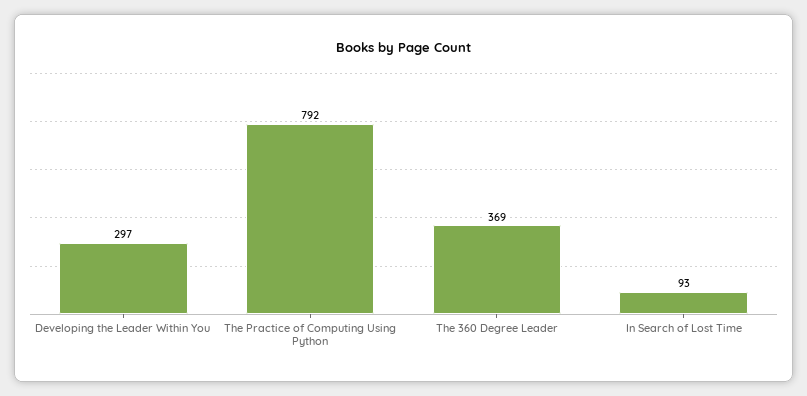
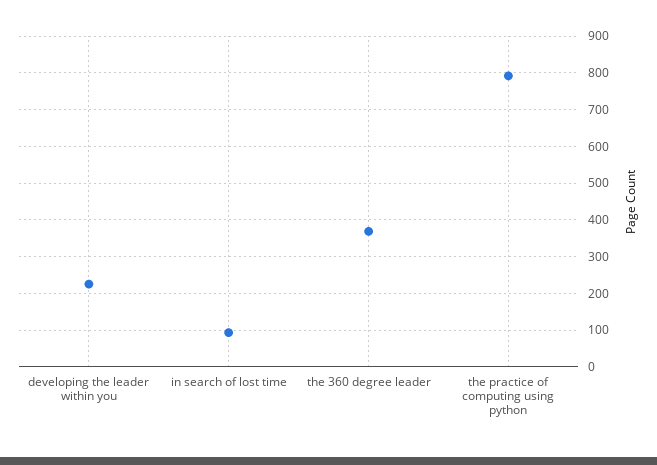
Developing the Leader Within You: 297 -> 220

